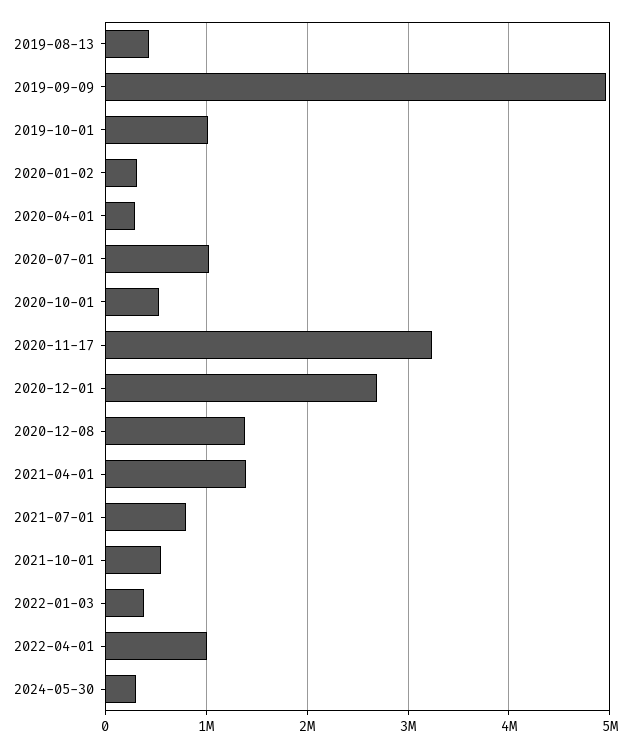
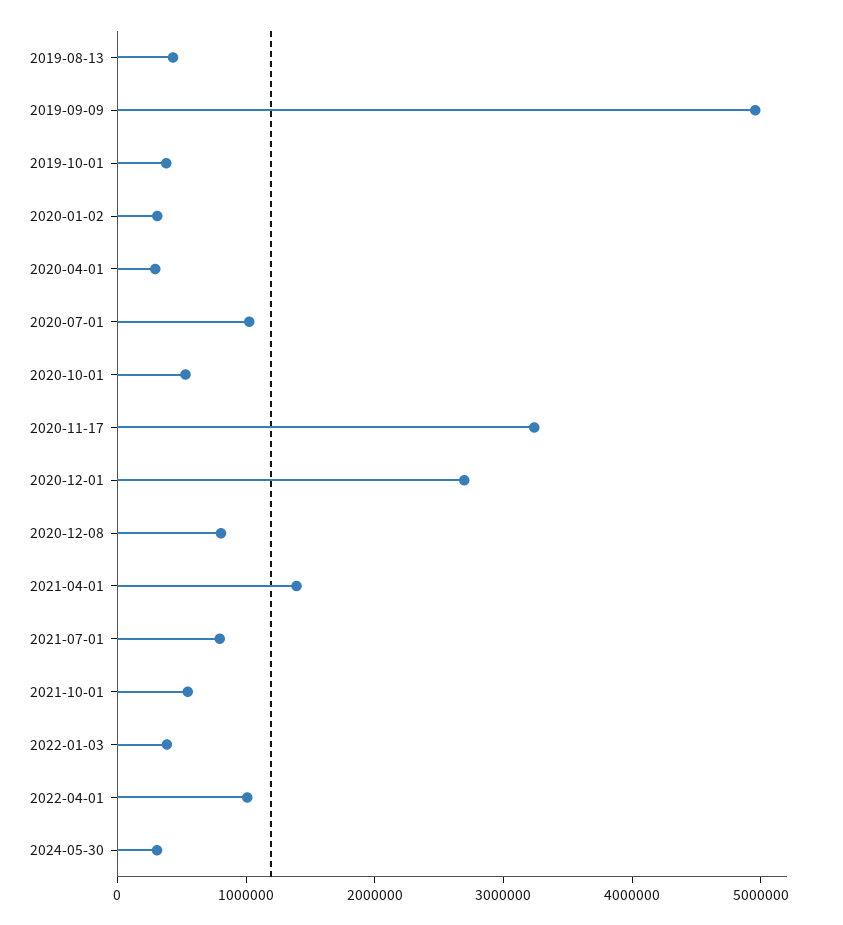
2019-10-01: 1000000 -> 400000
2020-12-08: 1400000 -> 800000

